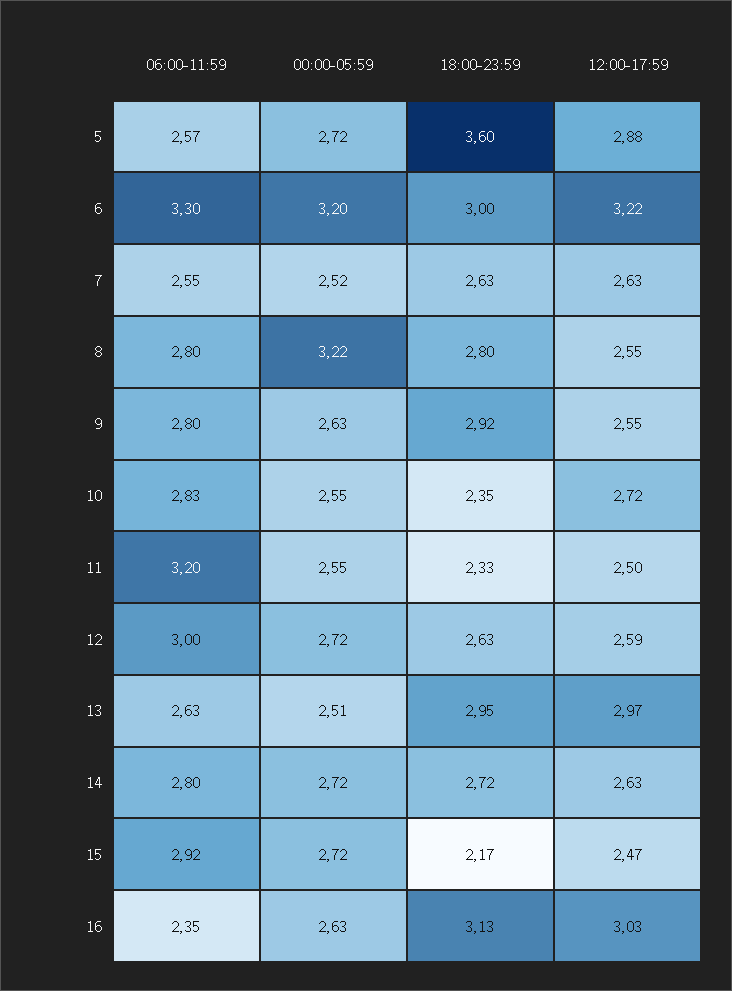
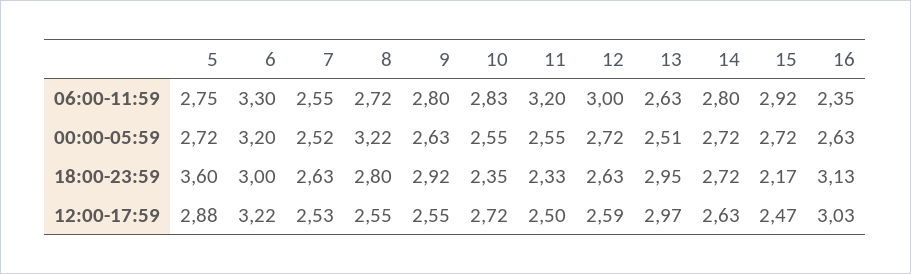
06:00-11:59, 5: 2.57 -> 2.75
12:00-17:59, 7: 2.63 -> 2.53
06:00-11:59, 8: 2.8 -> 2.72

